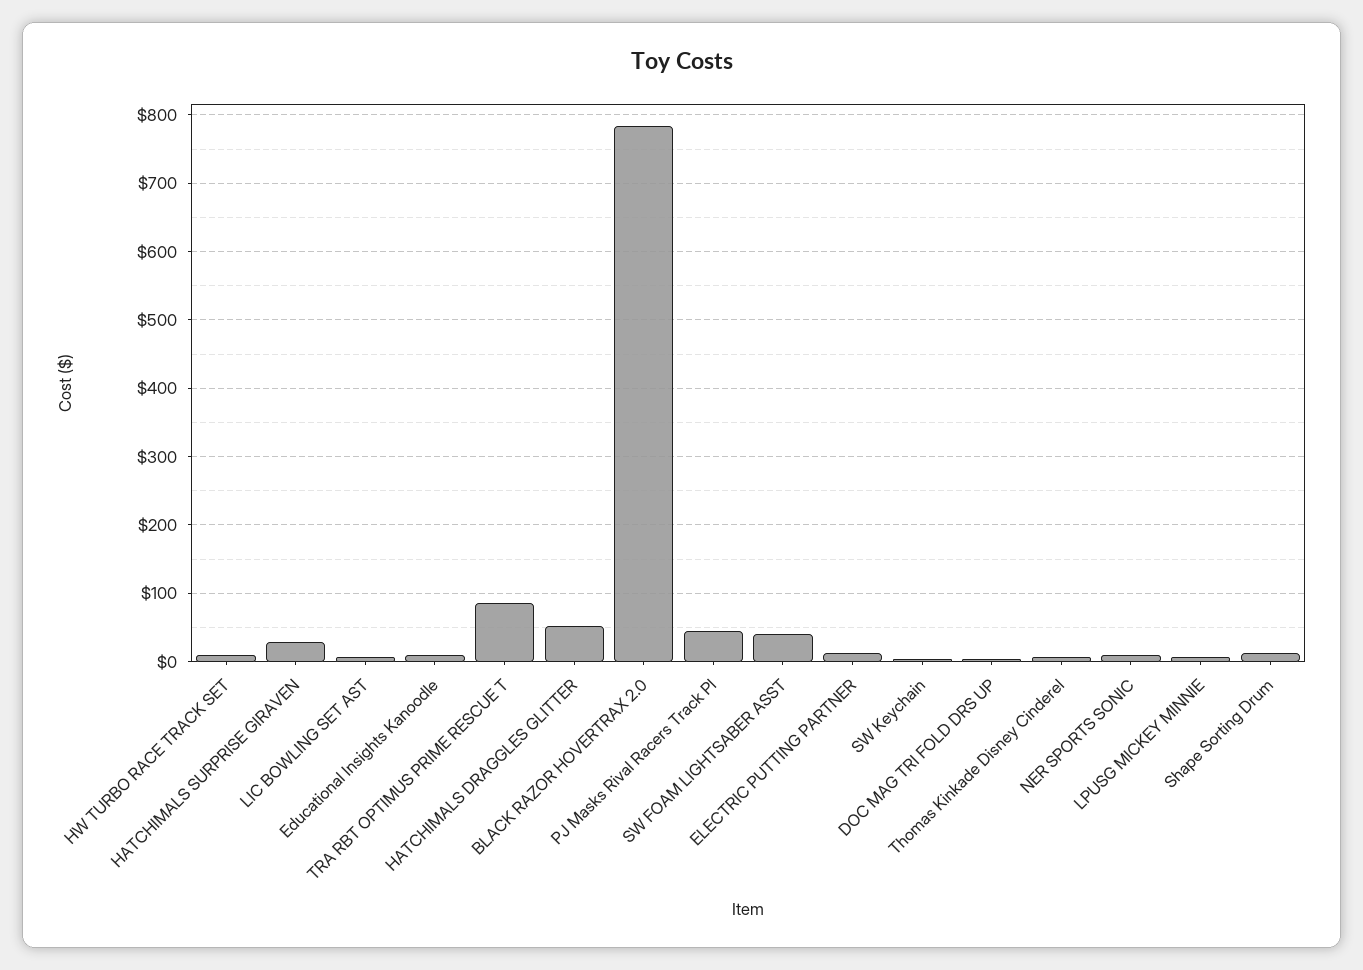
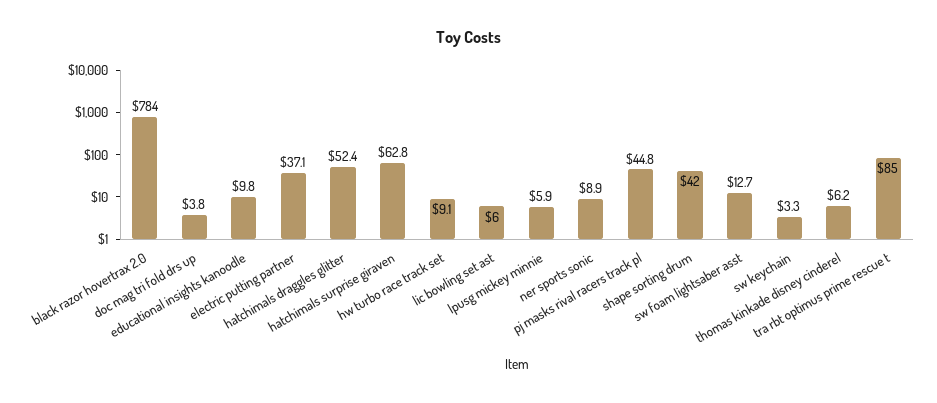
HATCHIMALS SURPRISE GIRAVEN: 30 -> 62.8
SW FOAM LIGHTSABER ASST: 40 -> 12.7
ELECTRIC PUTTING PARTNER: 10 -> 37.1
Shape Sorting Drum: 10 -> 42

